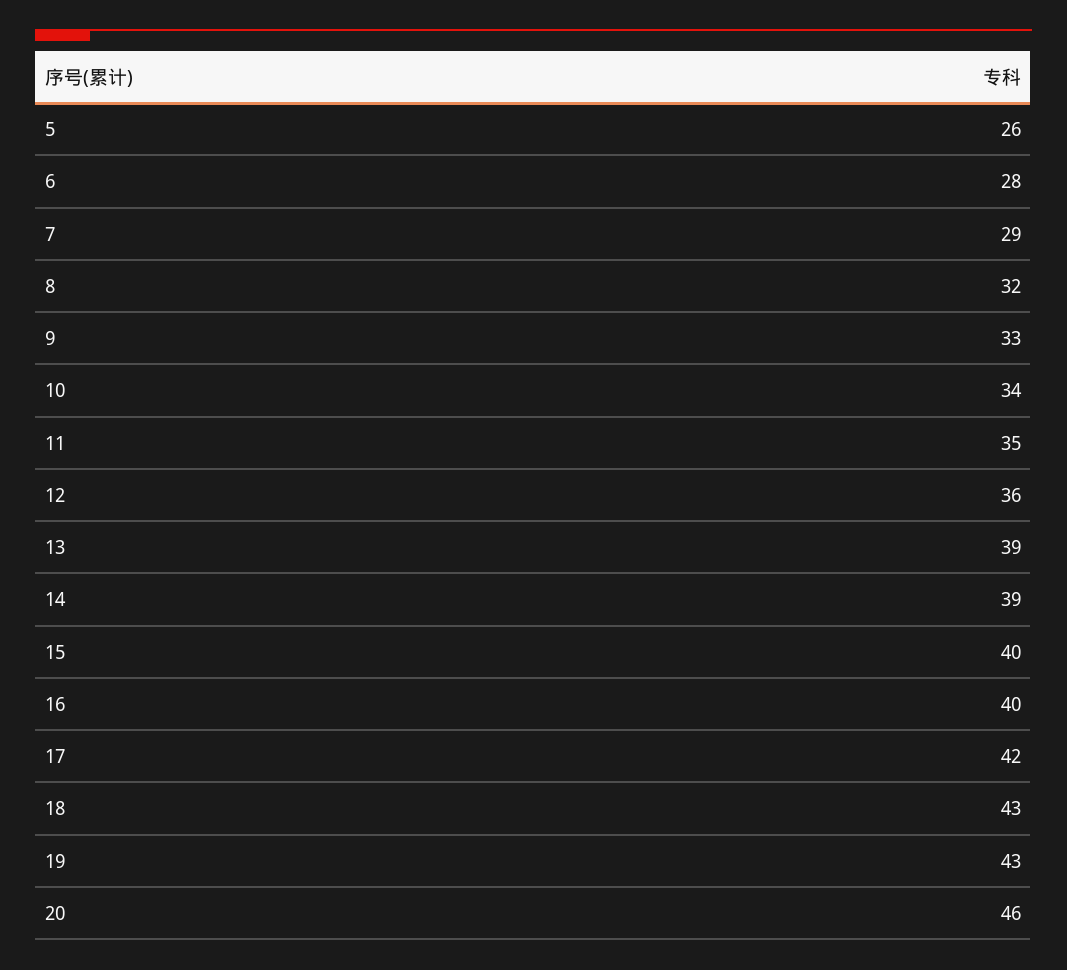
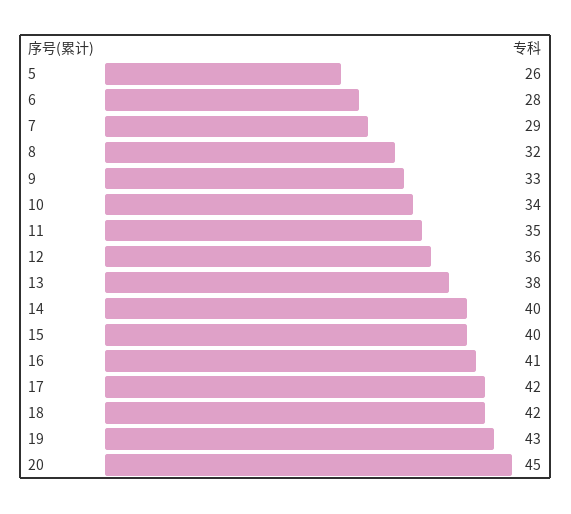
13: 39 -> 38
14: 39 -> 40
16: 40 -> 41
18: 43 -> 42
20: 46 -> 45

